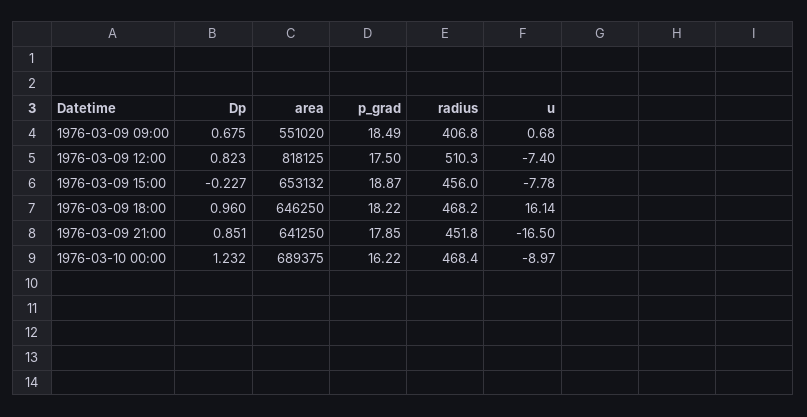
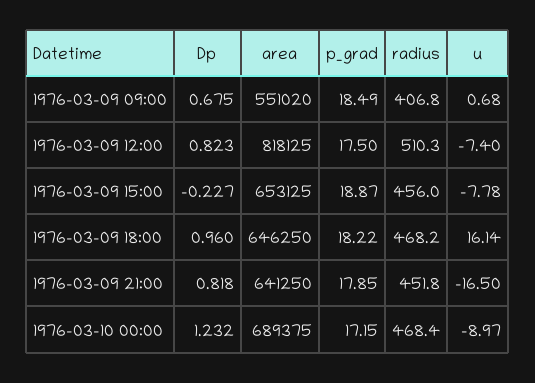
area, 1976-03-09 15:00: 653132 -> 653125
Dp, 1976-03-09 21:00: 0.851 -> 0.818
p_grad, 1976-03-10 00:00: 16.22 -> 17.15

